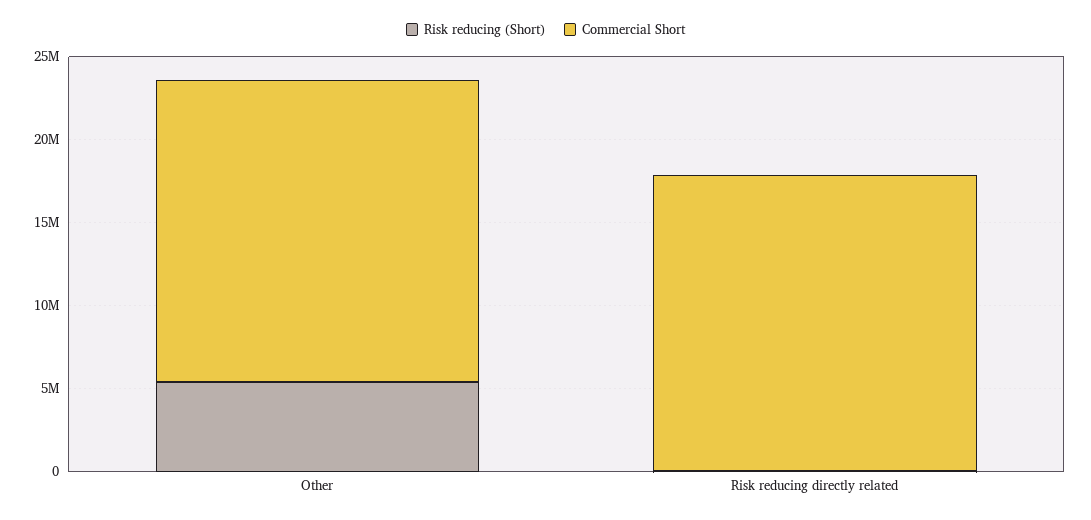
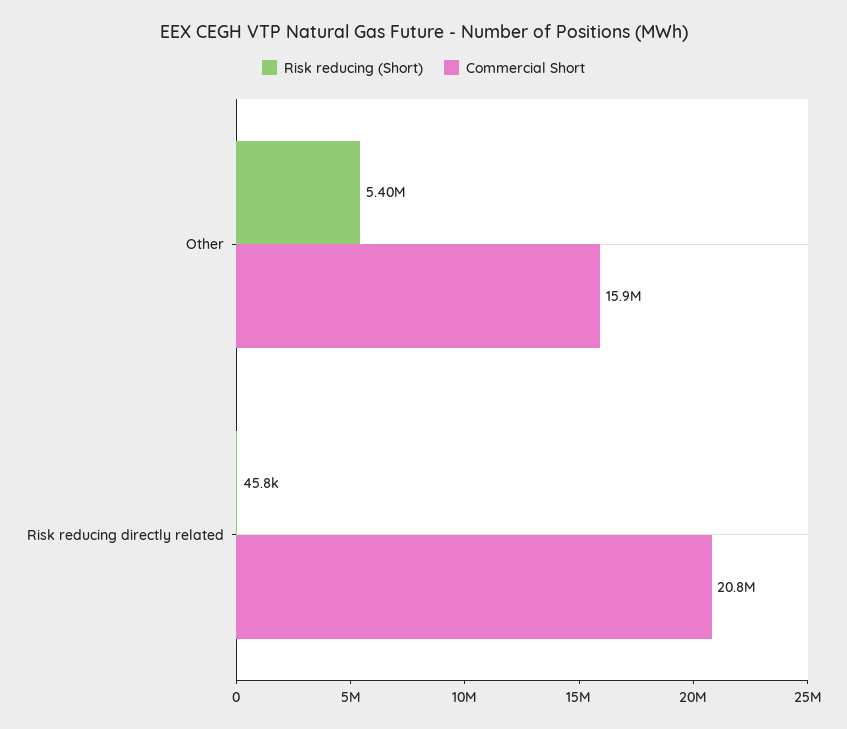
Commercial Short, Other: 18000000 -> 15900000
Commercial Short, Risk reducing directly related: 18000000 -> 20800000

